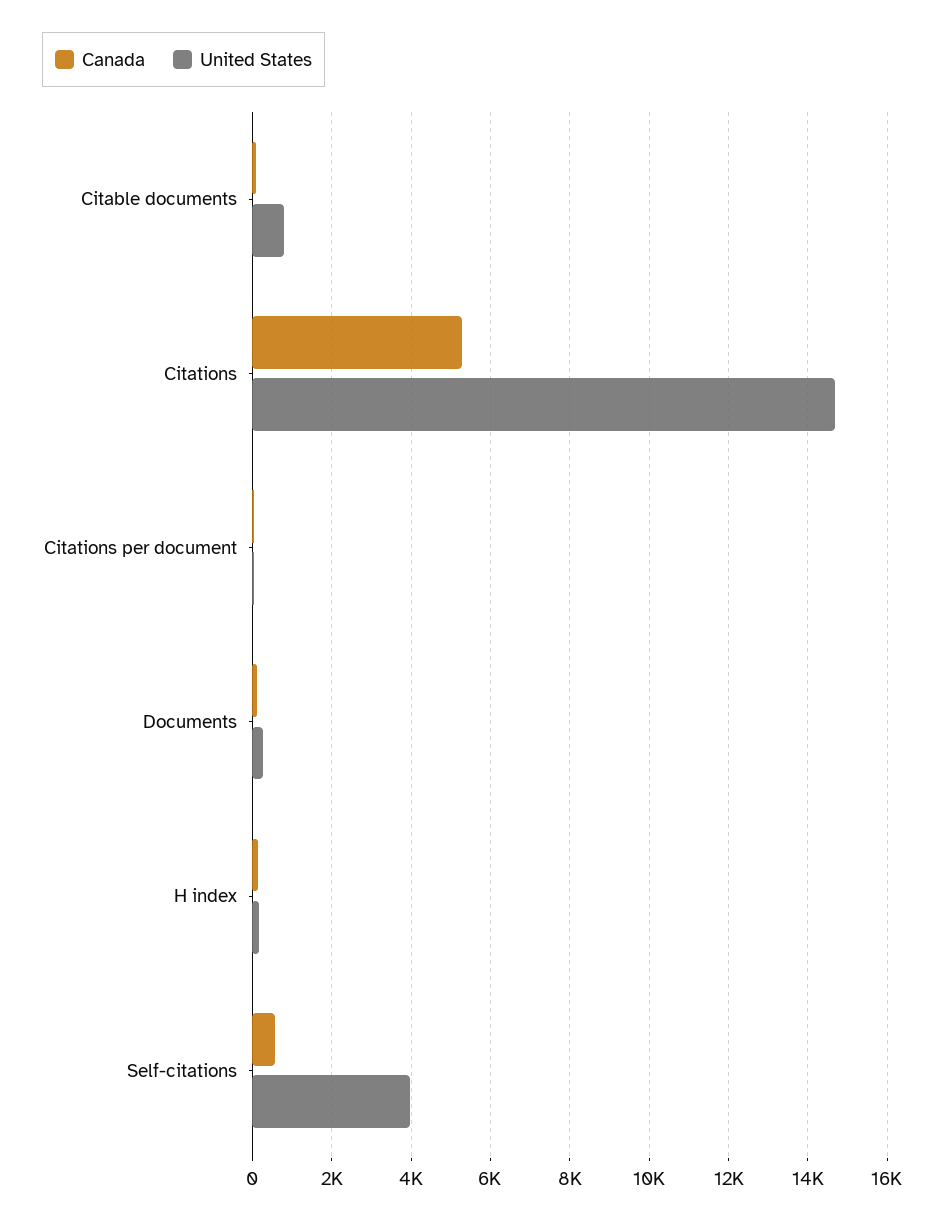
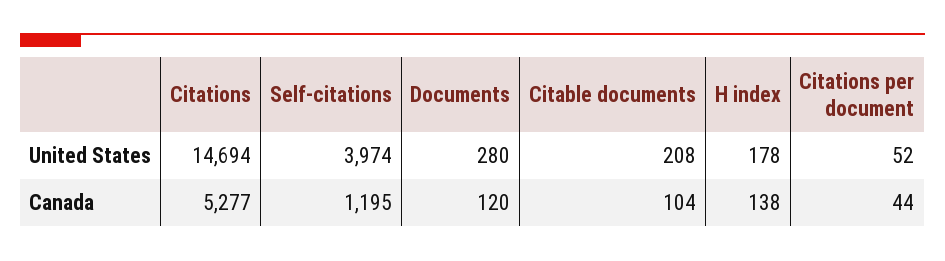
United States, Citable documents: 800 -> 208
Canada, Self-citations: 600 -> 1195

